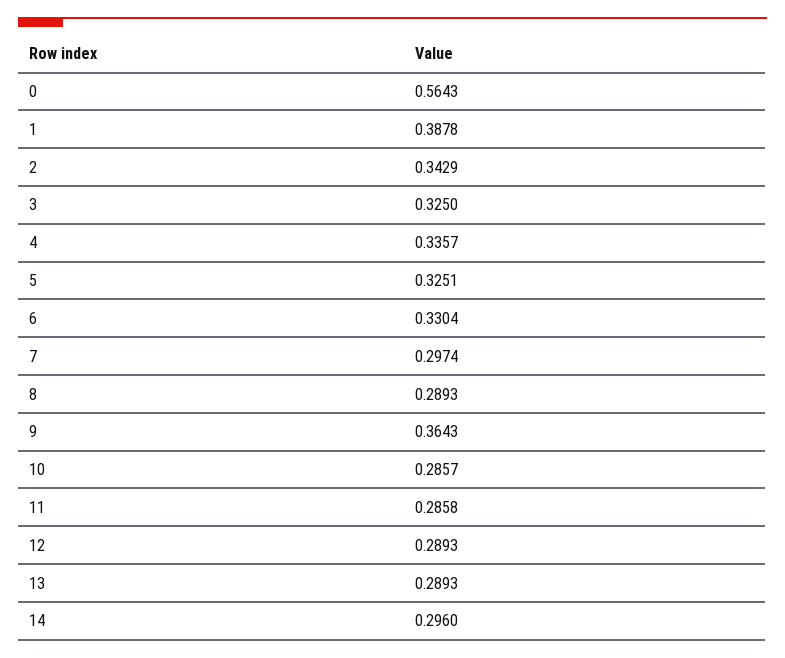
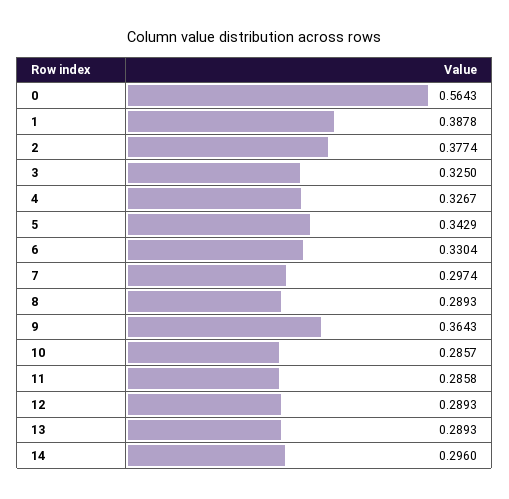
2: 0.3429 -> 0.3774
4: 0.3357 -> 0.3267
5: 0.3251 -> 0.3429

